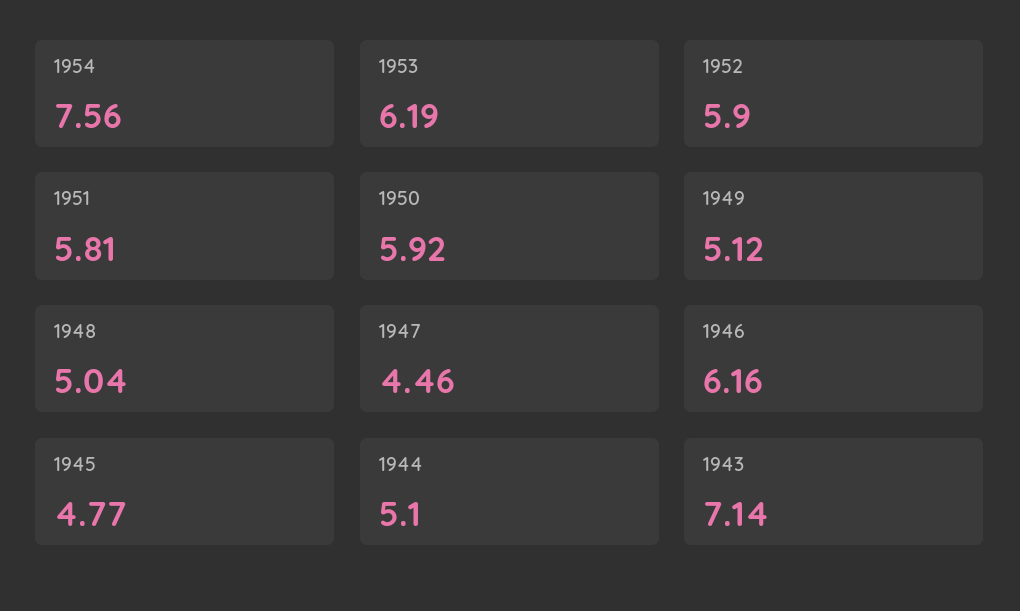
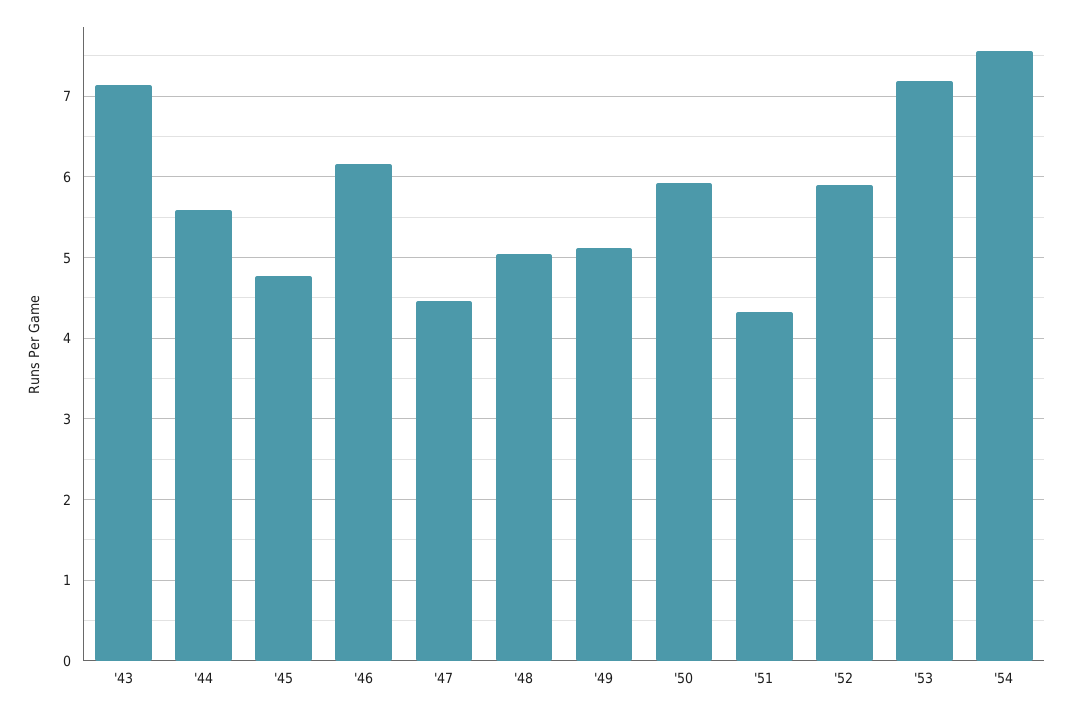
1953: 6.19 -> 7.2
1951: 5.81 -> 4.3
1944: 5.1 -> 5.6

